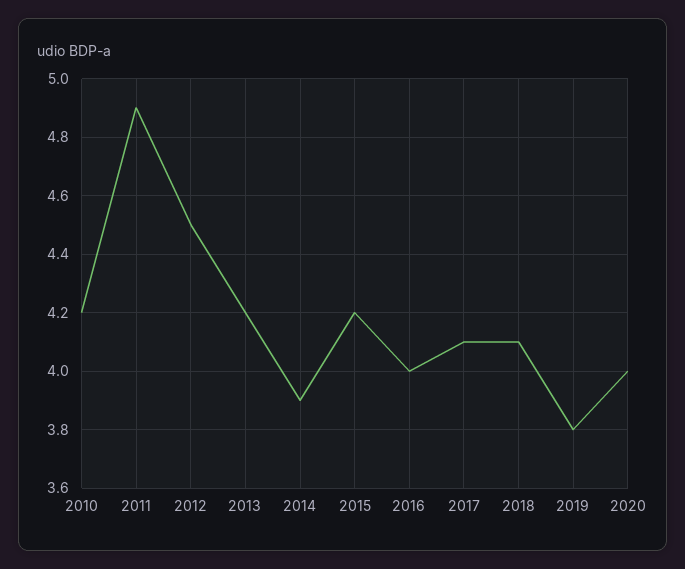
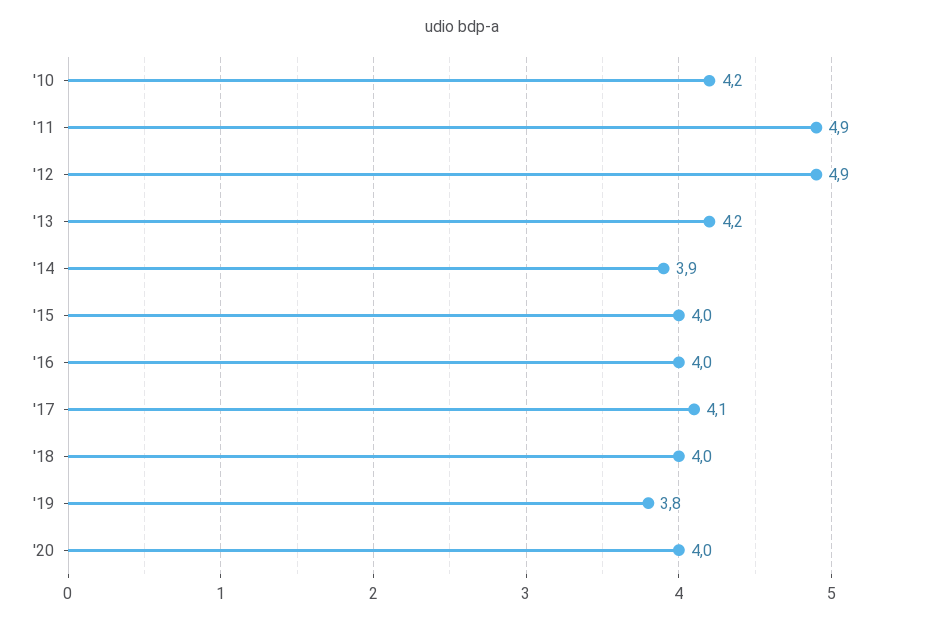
2012: 4.5 -> 4.9
2015: 4.2 -> 4
2018: 4.1 -> 4

